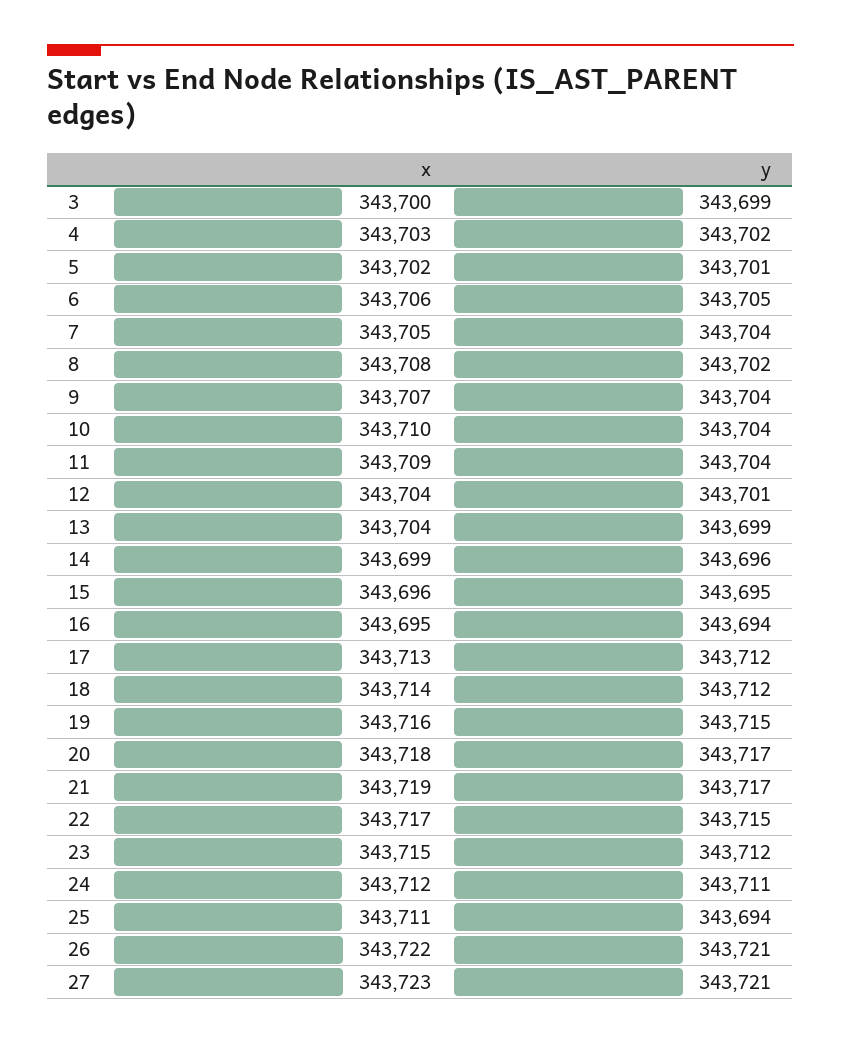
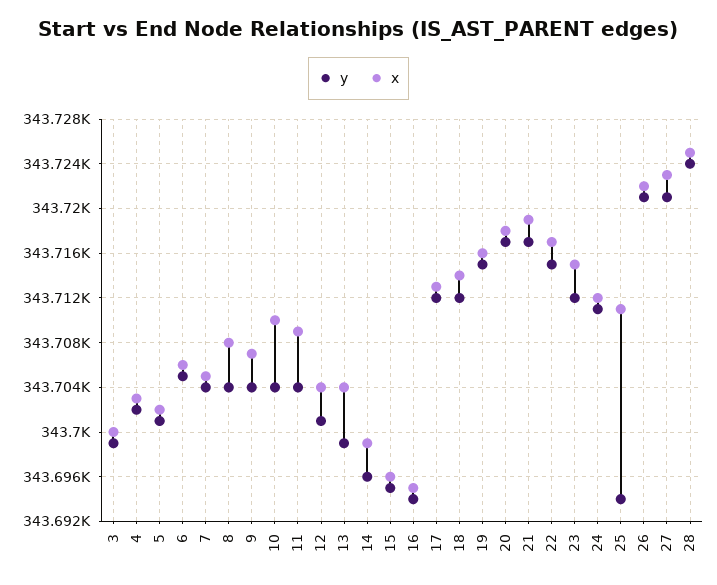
y, 8: 343702 -> 343704
y, 28: none -> 343724
x, 28: none -> 343725

